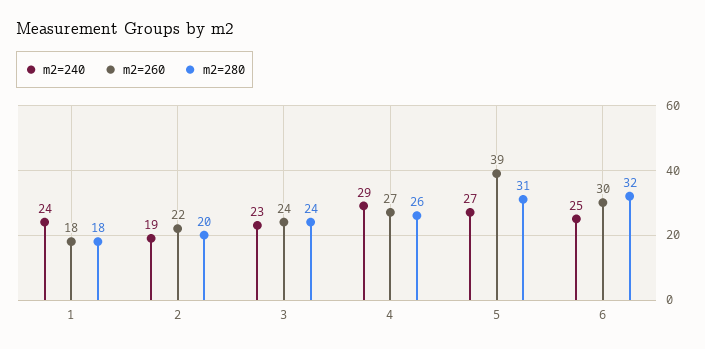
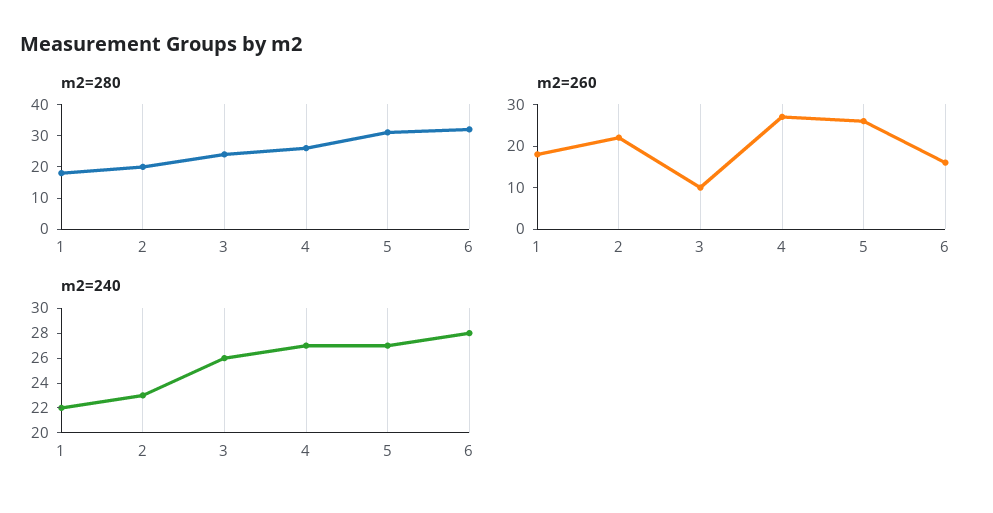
m2=240, 1: 24 -> 22
m2=240, 2: 19 -> 23
m2=240, 3: 23 -> 26
m2=260, 3: 24 -> 10
m2=240, 4: 29 -> 27
m2=260, 5: 39 -> 25
m2=240, 6: 25 -> 28
m2=260, 6: 30 -> 15

